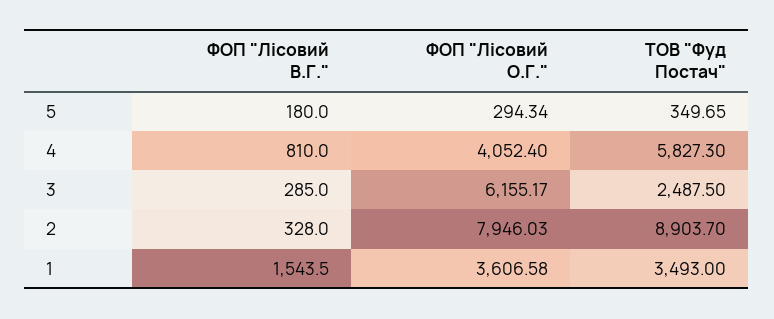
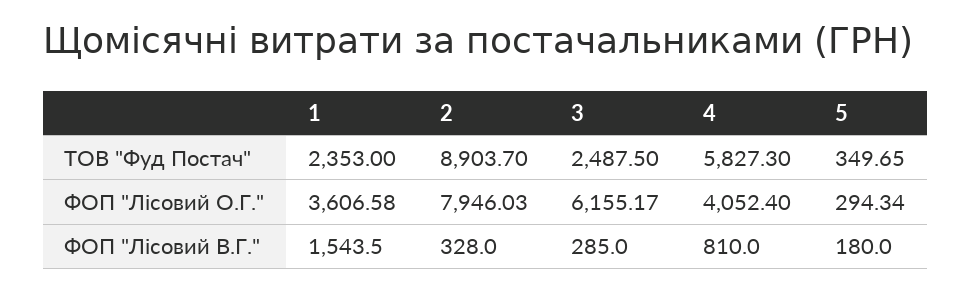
ТОВ "Фуд Постач", 1: 3493 -> 2353

